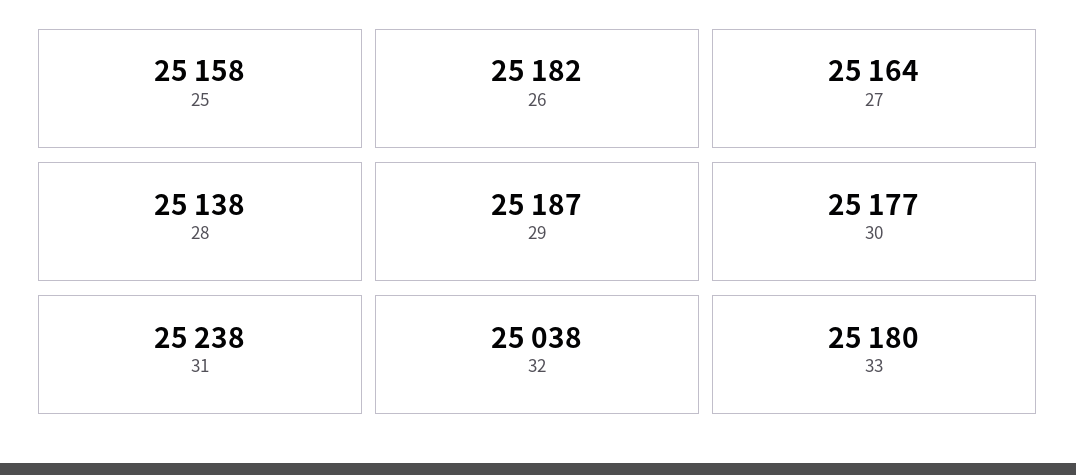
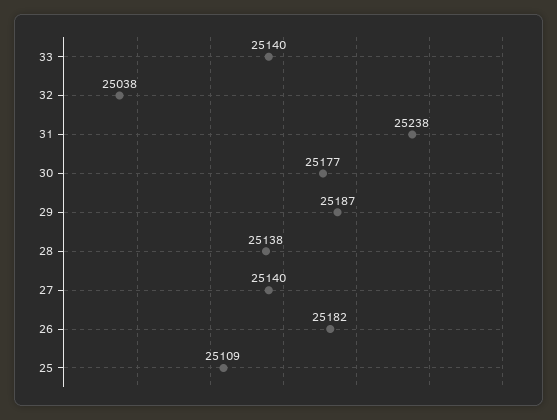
25: 25158 -> 25109
27: 25164 -> 25140
33: 25180 -> 25140

